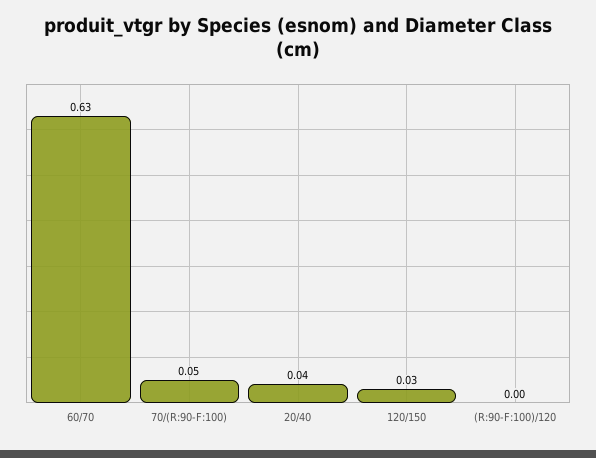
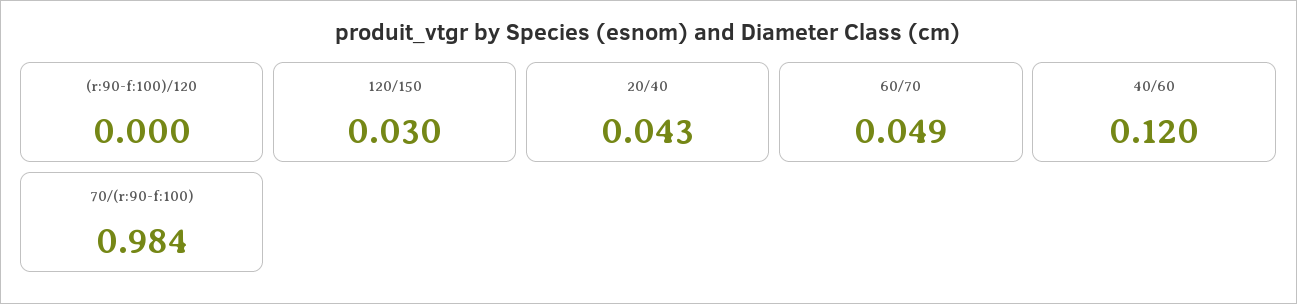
60/70: 0.63 -> 0.049
70/(R:90-F:100): 0.05 -> 0.984
40/60: none -> 0.12

